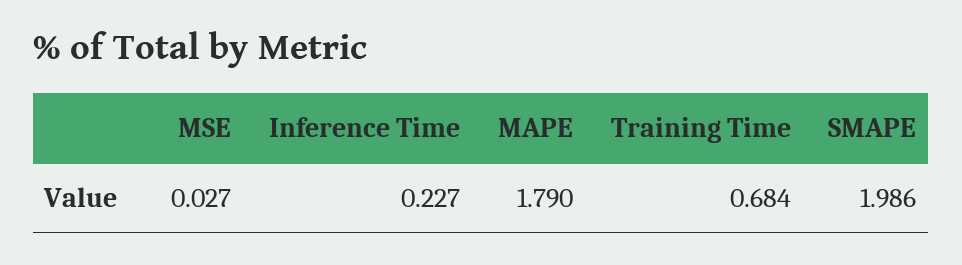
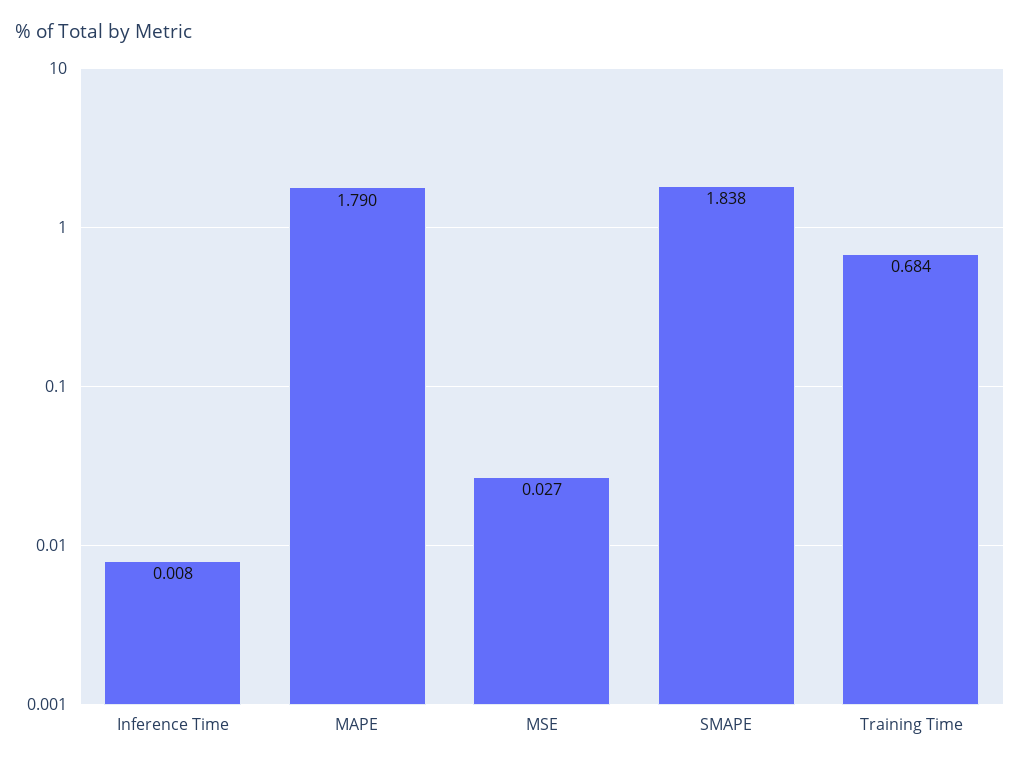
Inference Time: 0.227 -> 0.008
SMAPE: 1.986 -> 1.838

